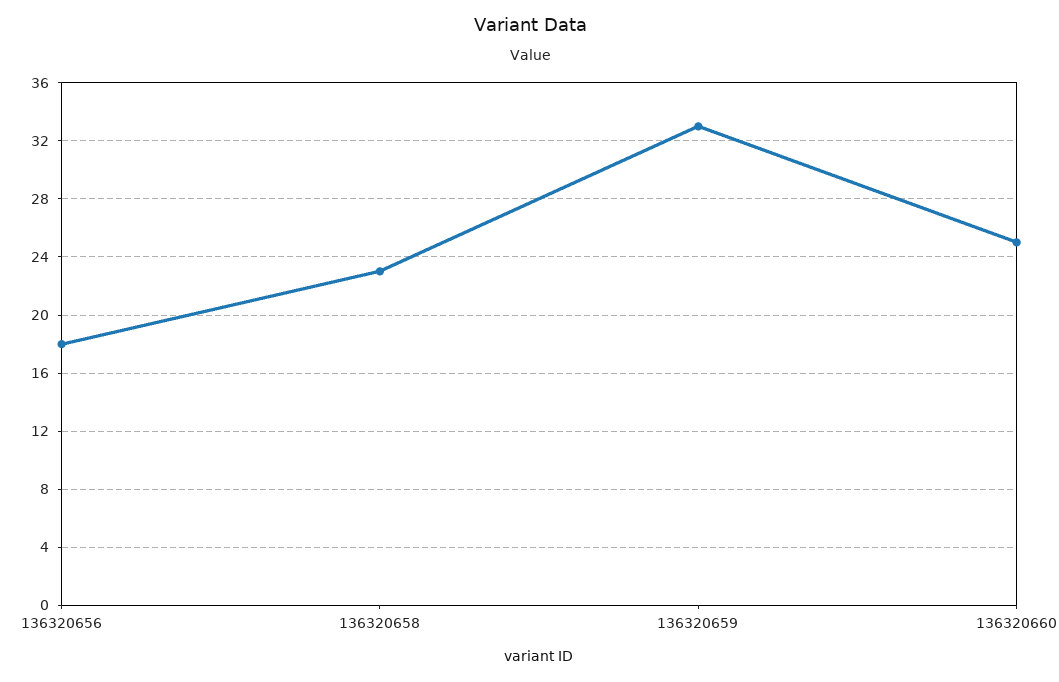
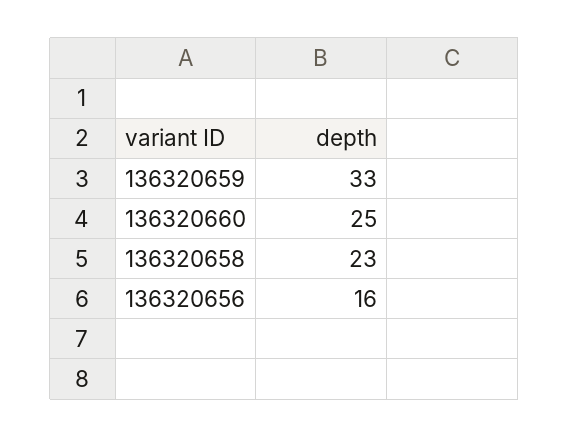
136320656: 18 -> 16

